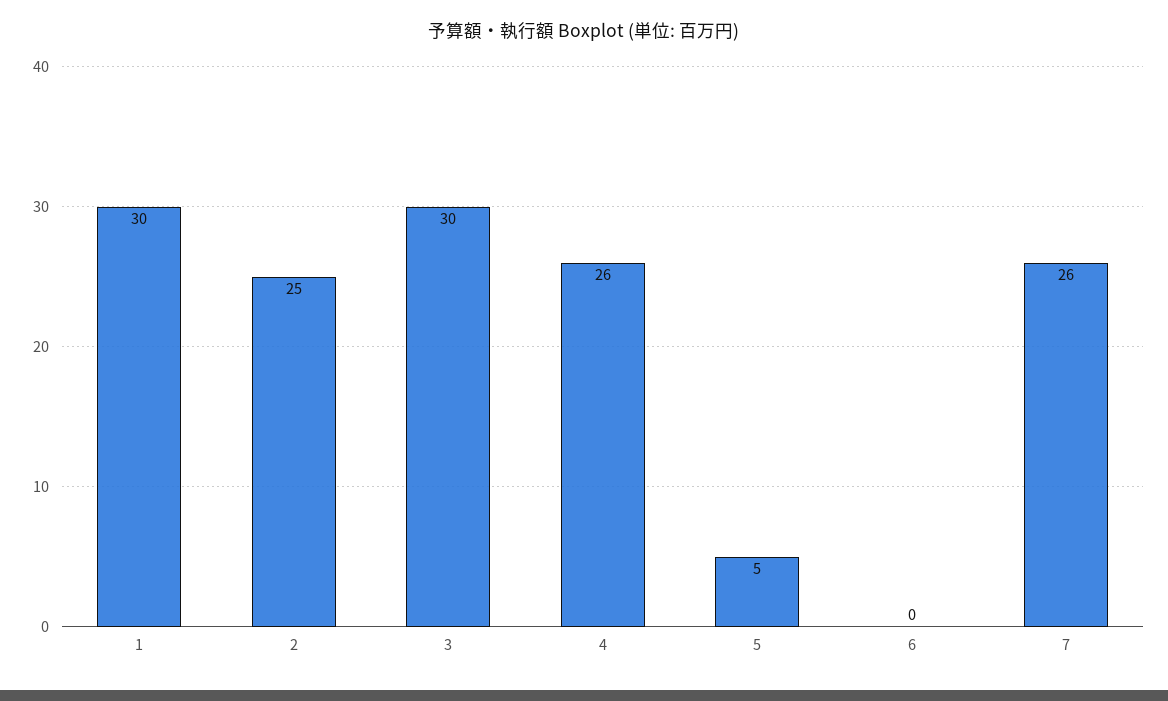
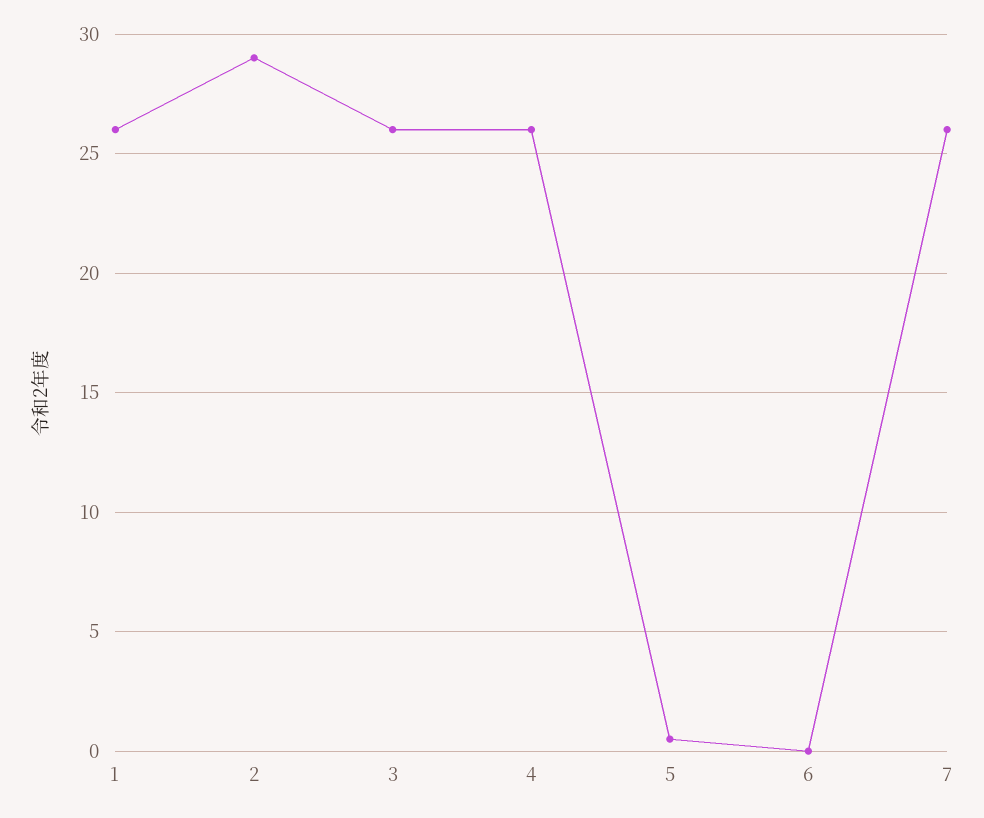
1: 30 -> 26
2: 25 -> 29
3: 30 -> 26
5: 5 -> 0.5

